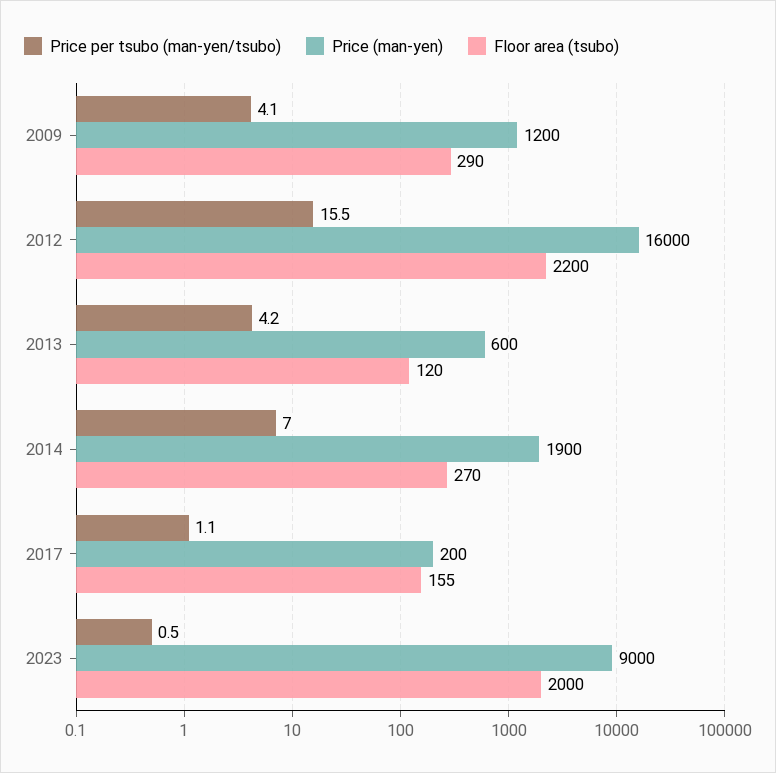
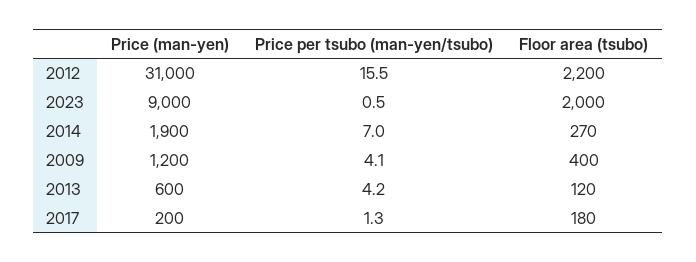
Floor area (tsubo), 2009: 290 -> 400
Price (man-yen), 2012: 16000 -> 31000
Price per tsubo (man-yen/tsubo), 2017: 1.1 -> 1.3
Floor area (tsubo), 2017: 155 -> 180

